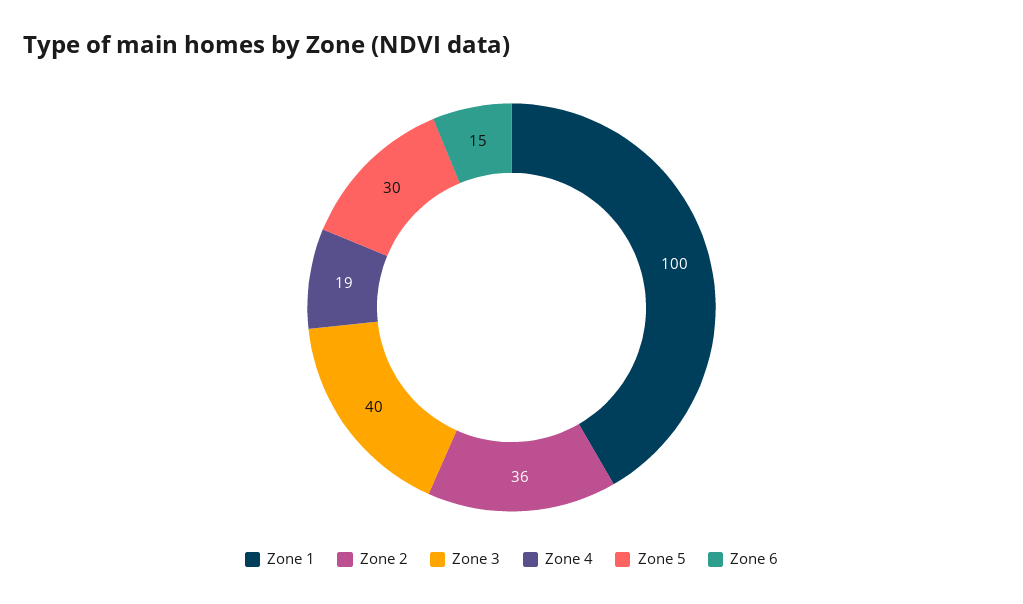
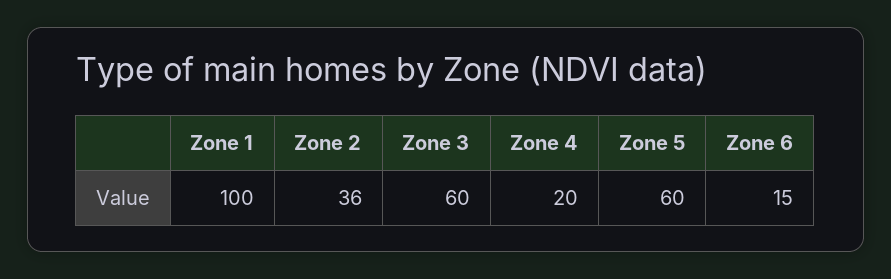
Zone 3: 40 -> 60
Zone 4: 19 -> 20
Zone 5: 30 -> 60

